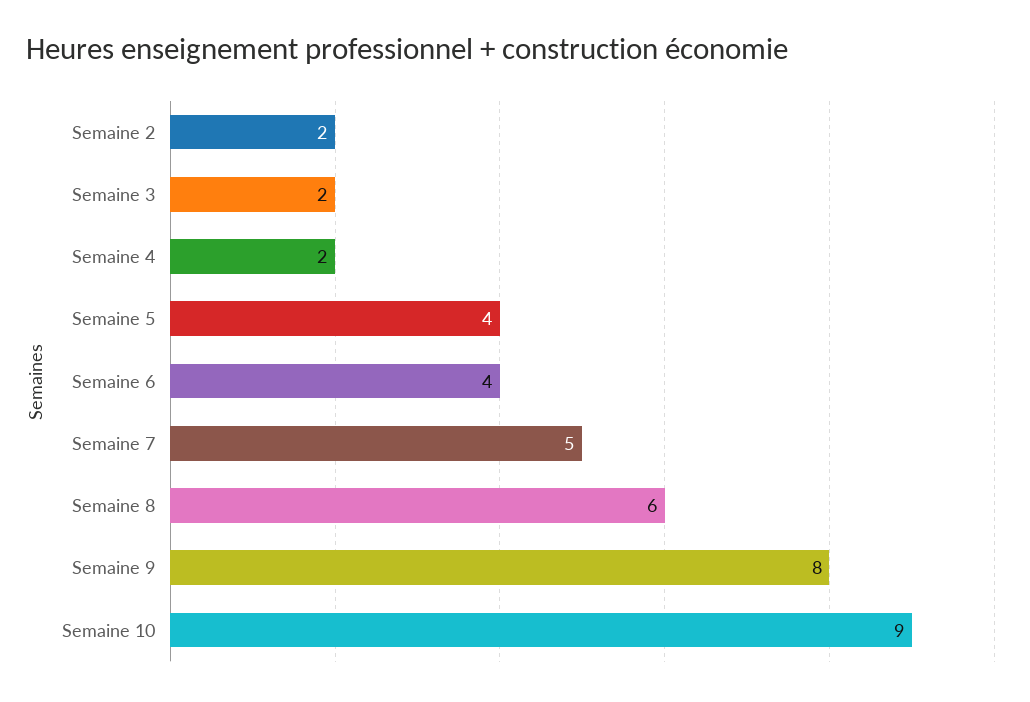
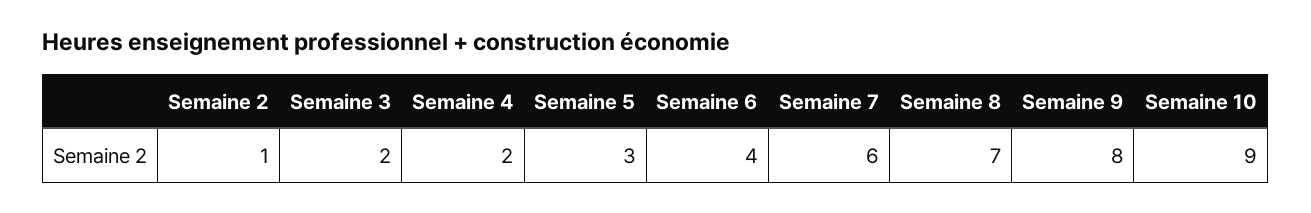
Semaine 2: 2 -> 1
Semaine 5: 4 -> 3
Semaine 7: 5 -> 6
Semaine 8: 6 -> 7

